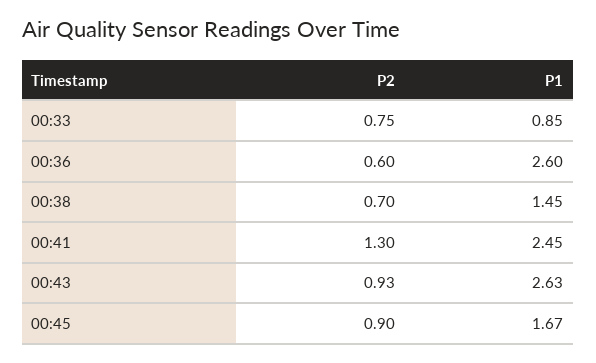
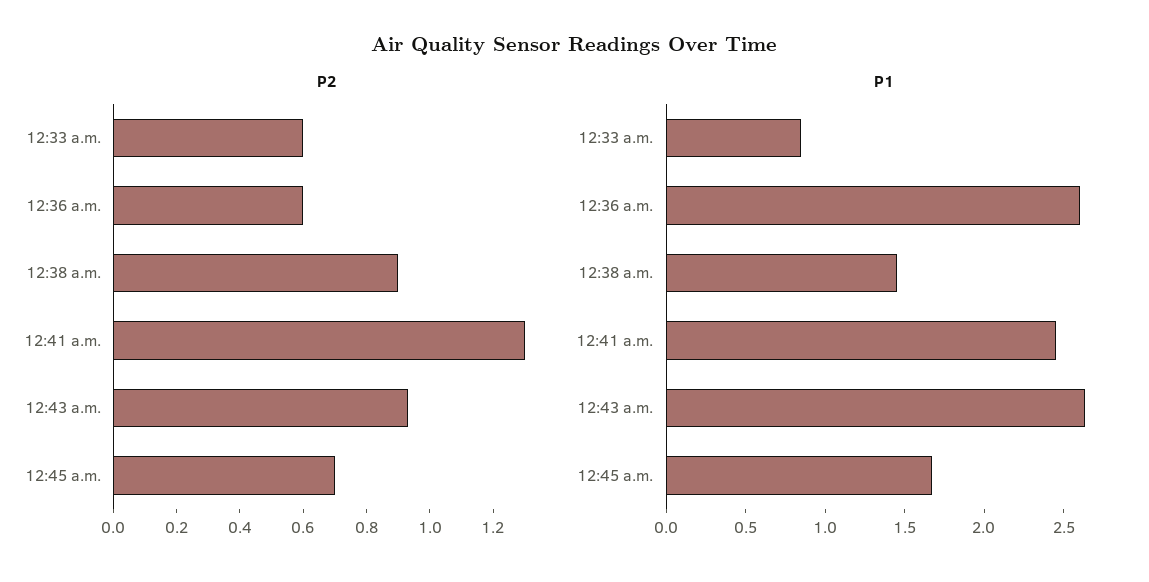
P2, 00:33: 0.75 -> 0.6
P2, 00:38: 0.7 -> 0.9
P2, 00:45: 0.9 -> 0.7

